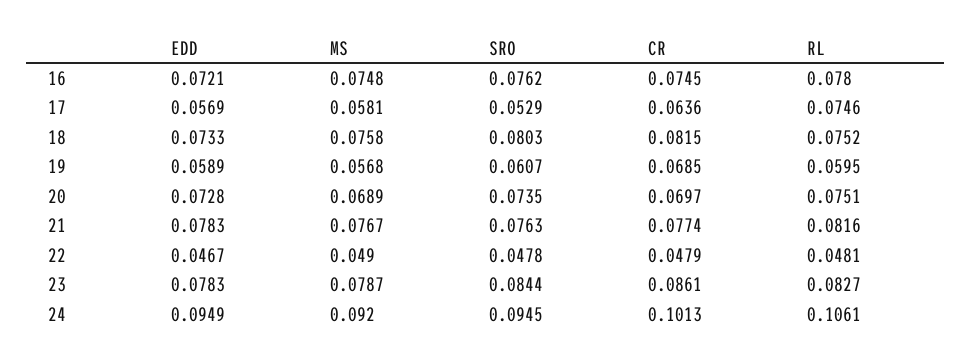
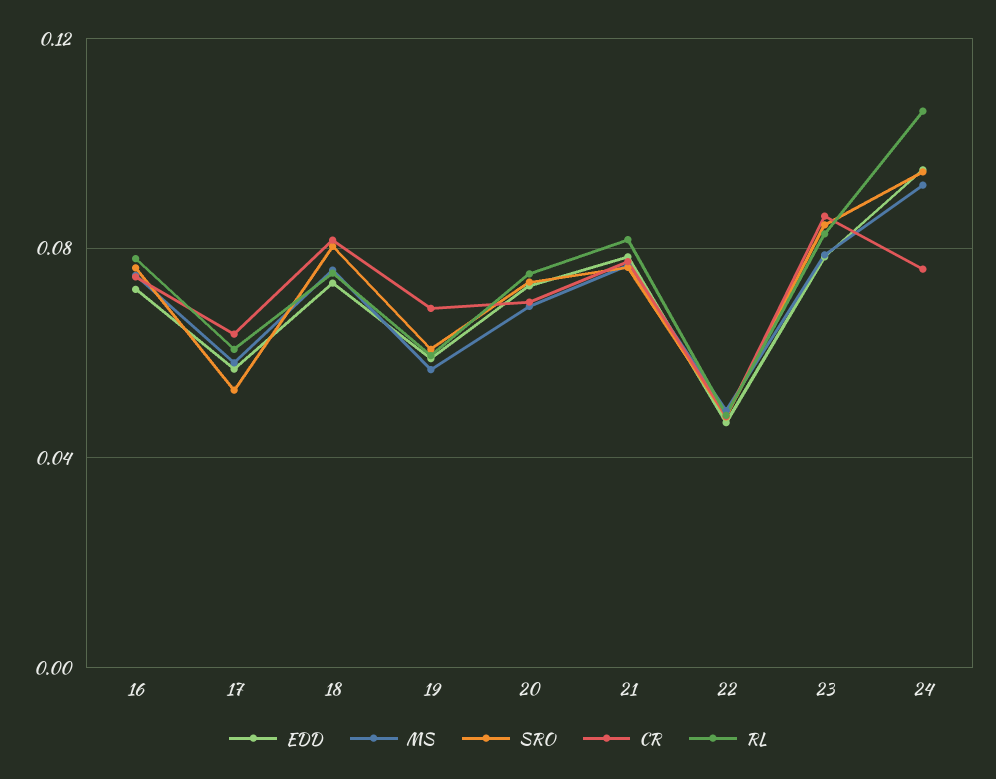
RL, 17: 0.0746 -> 0.06
CR, 24: 0.1013 -> 0.075

